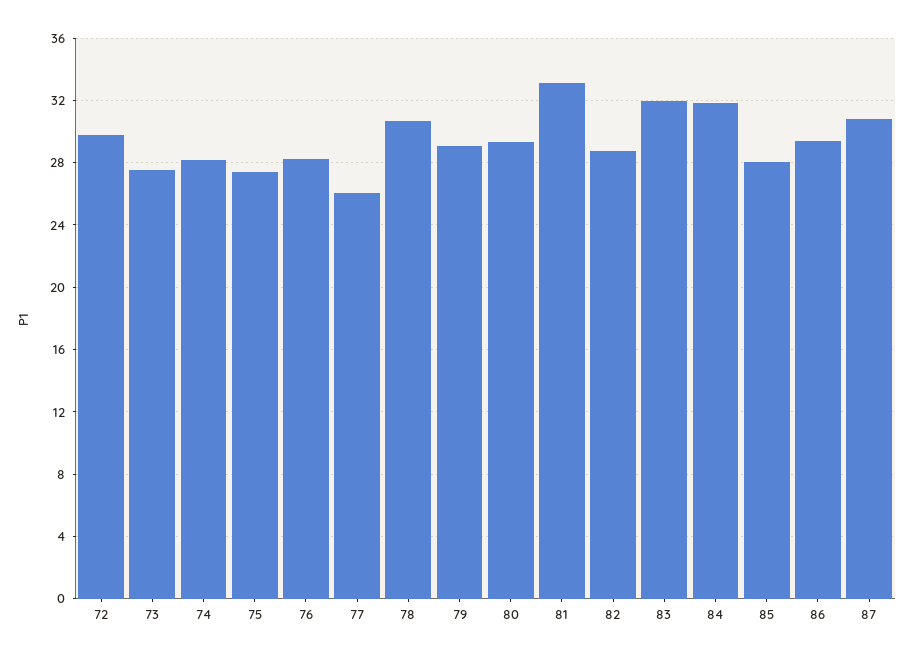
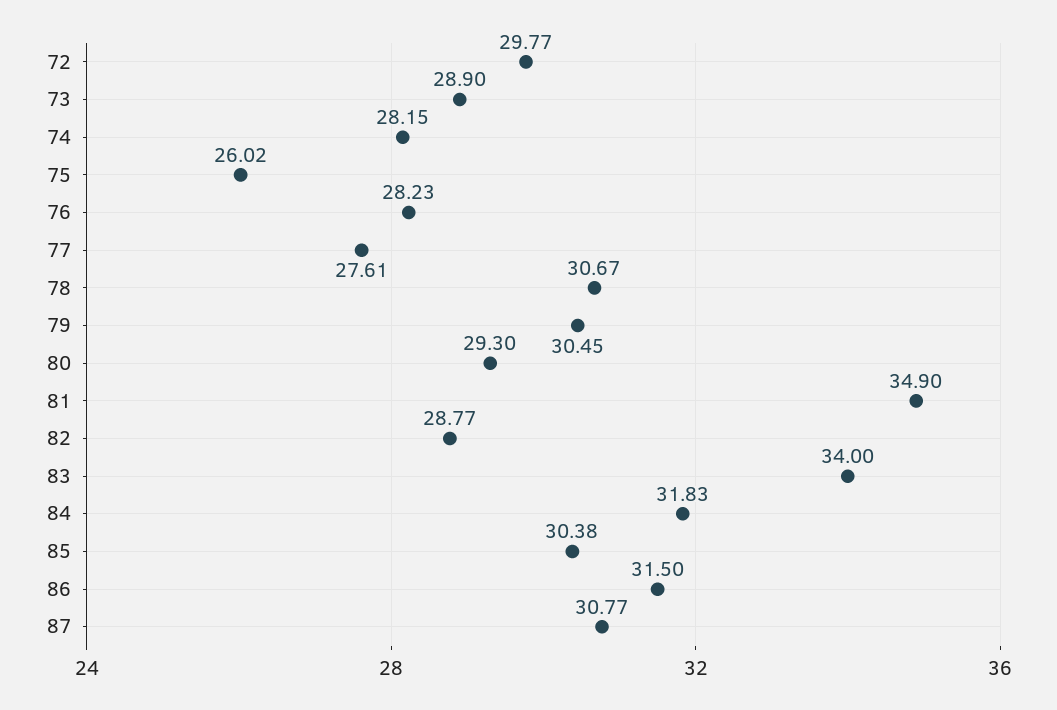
73: 27.5 -> 28.9
75: 27.5 -> 26.02
77: 26 -> 27.61
79: 29 -> 30.45
81: 33 -> 34.9
83: 32 -> 34
85: 28 -> 30.38
86: 29.5 -> 31.5

